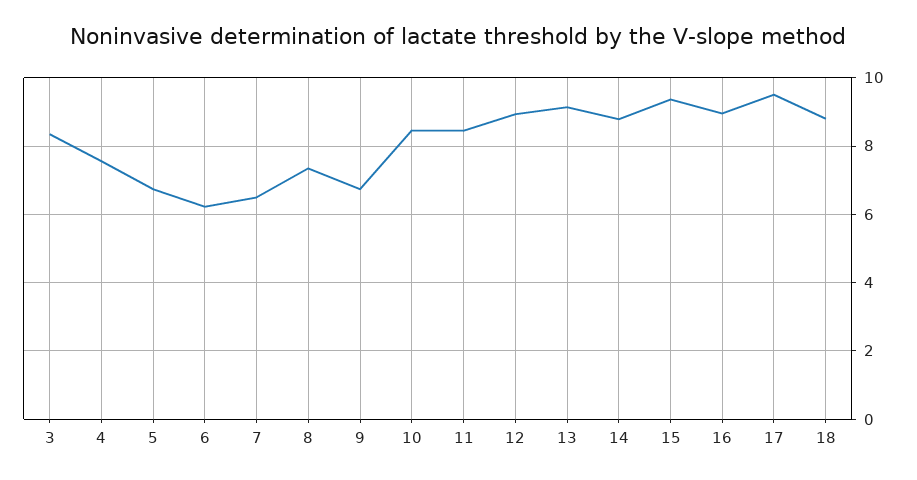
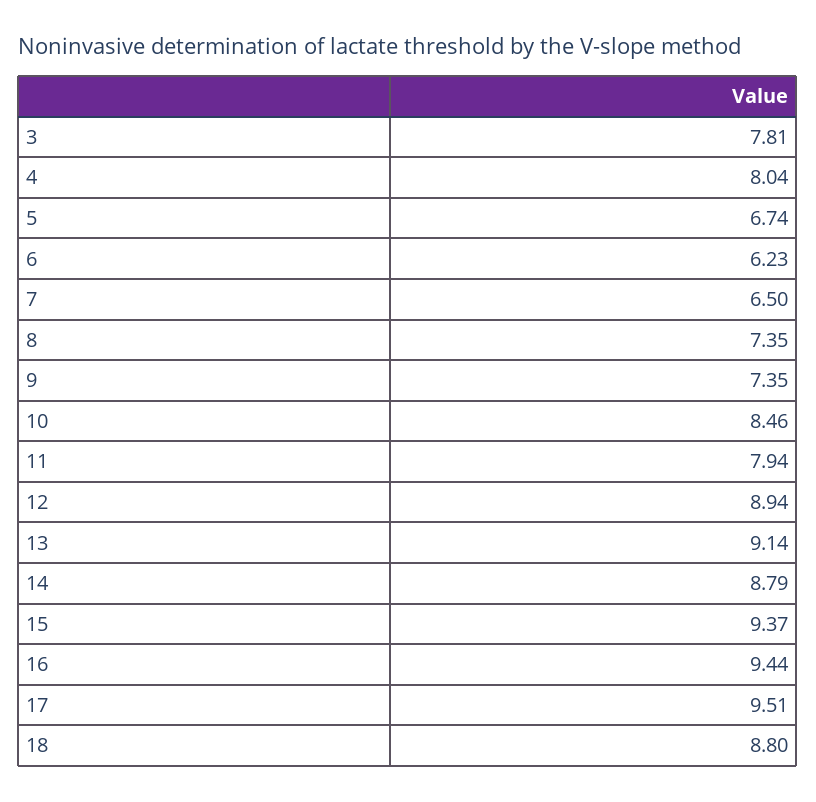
3: 8.4 -> 7.81
4: 7.6 -> 8.04
9: 6.8 -> 7.35
11: 8.4 -> 7.94
16: 9 -> 9.44

